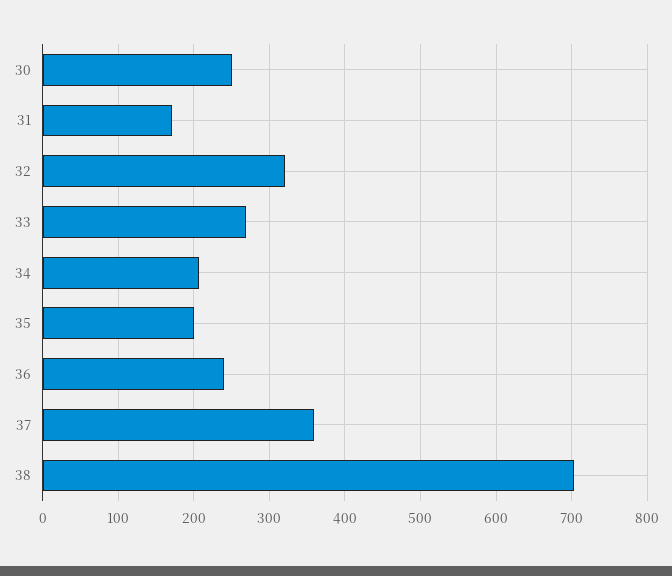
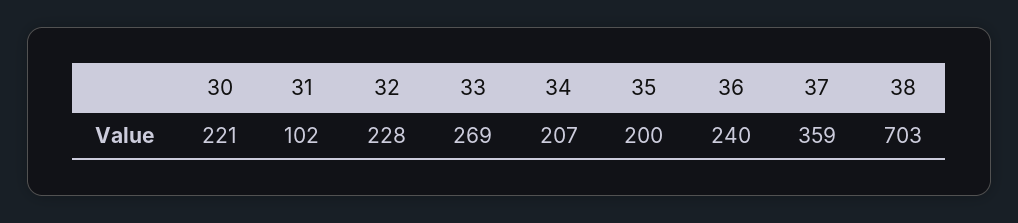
30: 250 -> 221
31: 170 -> 102
32: 320 -> 228

